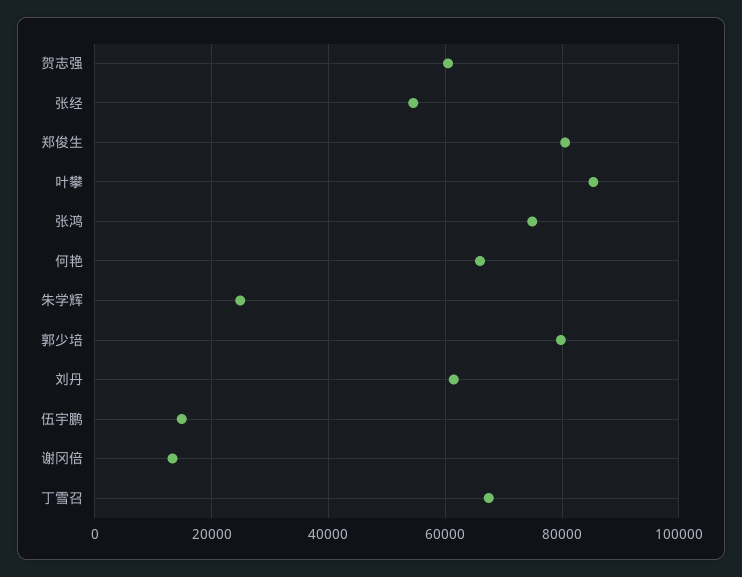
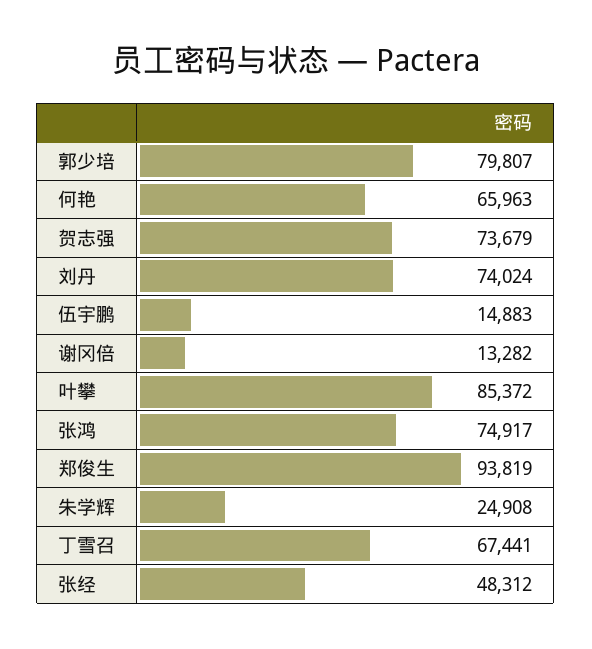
贺志强: 60000 -> 73679
张经: 54000 -> 48312
郑俊生: 80000 -> 93819
刘丹: 62000 -> 74024

